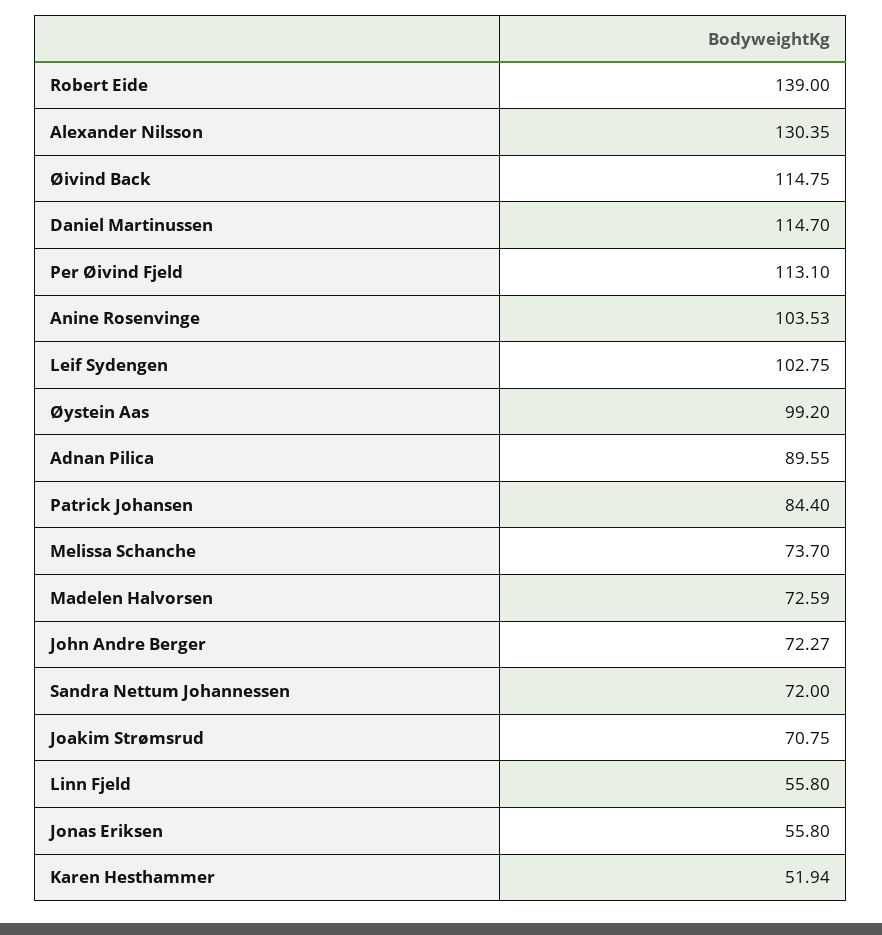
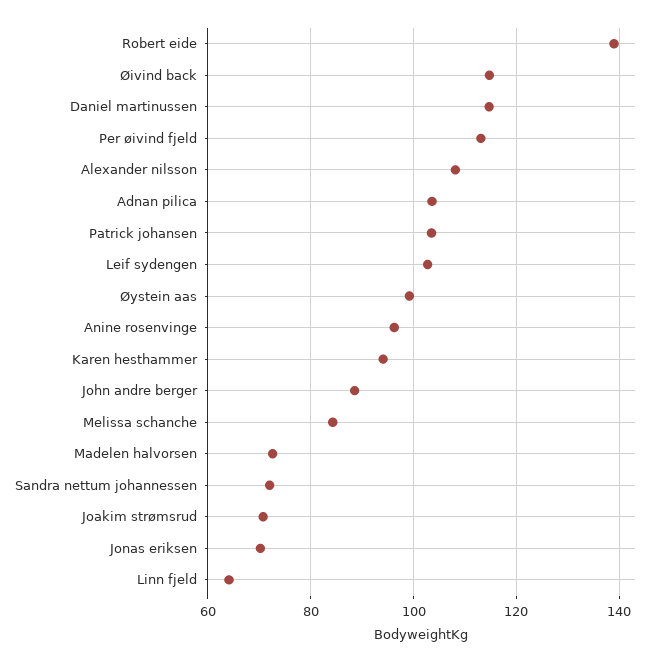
Alexander Nilsson: 130.35 -> 108
Anine Rosenvinge: 103.53 -> 96
Adnan Pilica: 89.55 -> 104
Patrick Johansen: 84.4 -> 104
Melissa Schanche: 73.7 -> 84
John Andre Berger: 72.27 -> 88
Linn Fjeld: 55.8 -> 64
Jonas Eriksen: 55.8 -> 70
Karen Hesthammer: 51.94 -> 94

